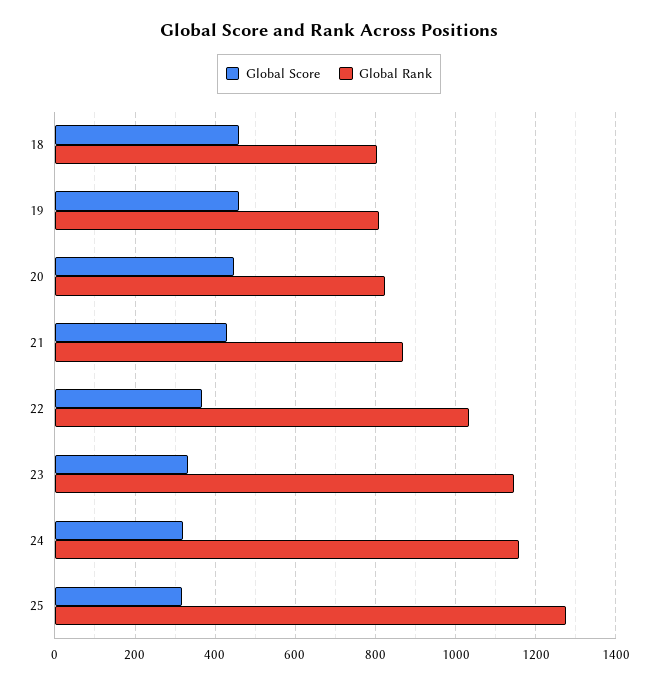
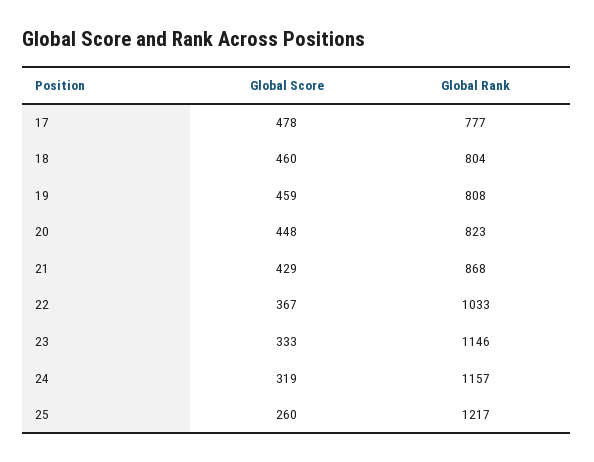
Global Score, 25: 320 -> 260
Global Rank, 25: 1280 -> 1217
Global Score, 17: none -> 478
Global Rank, 17: none -> 777

